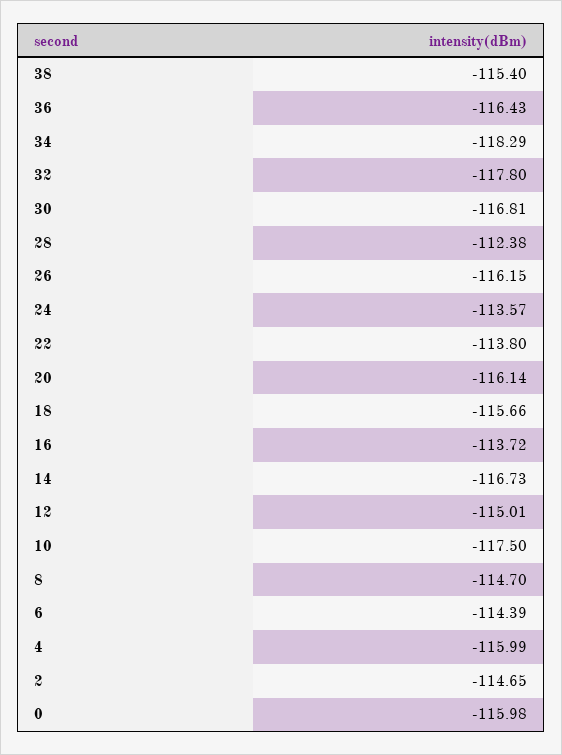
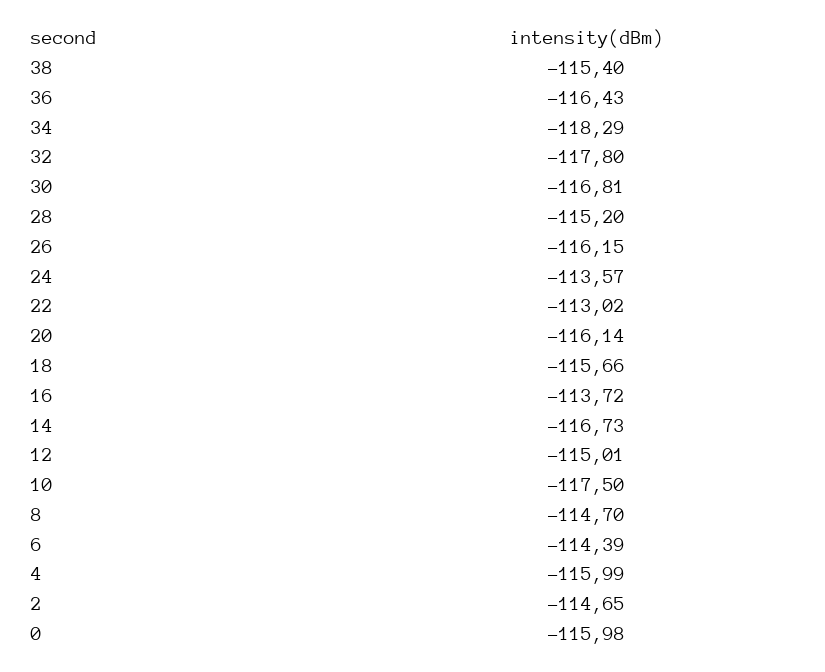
28: -112.38 -> -115.2
22: -113.8 -> -113.02

